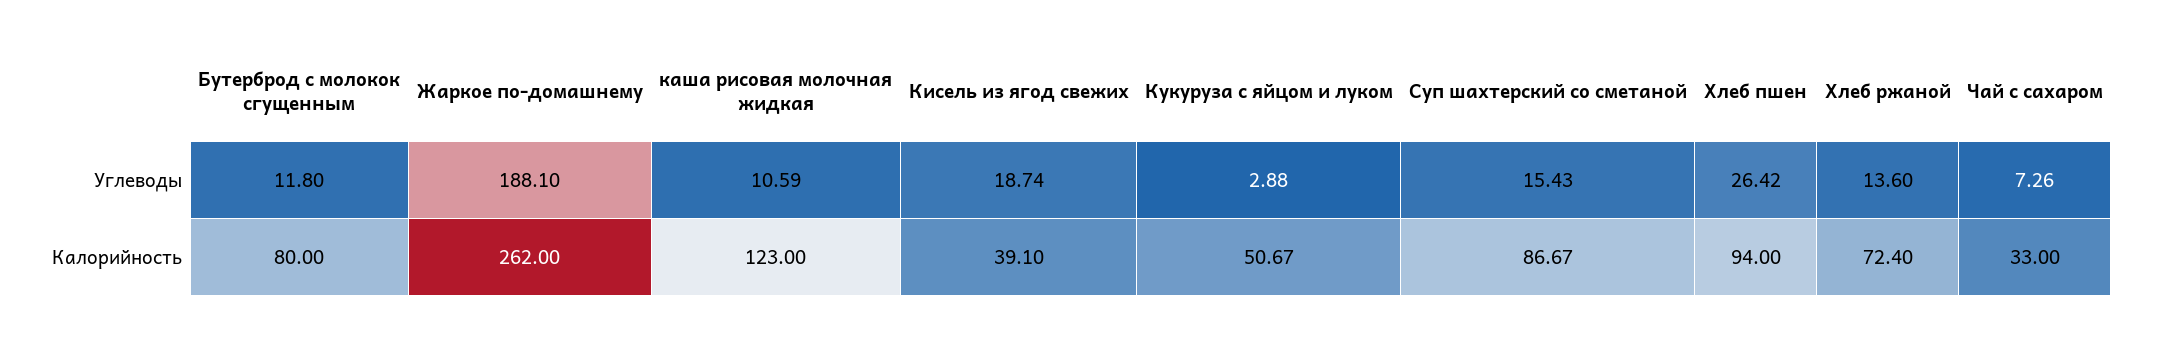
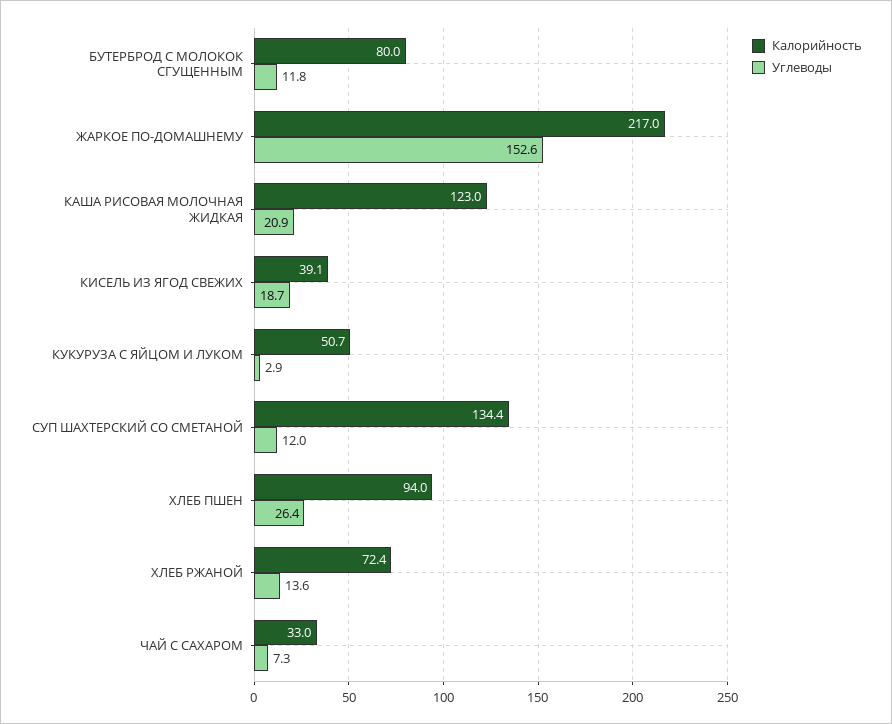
Углеводы, Жаркое по-домашнему: 188.1 -> 152.6
Углеводы, каша рисовая молочная жидкая: 10.59 -> 20.9
Углеводы, Суп шахтерский со сметаной: 15.43 -> 12
Калорийность, Жаркое по-домашнему: 262 -> 217
Калорийность, Суп шахтерский со сметаной: 86.67 -> 134.4

